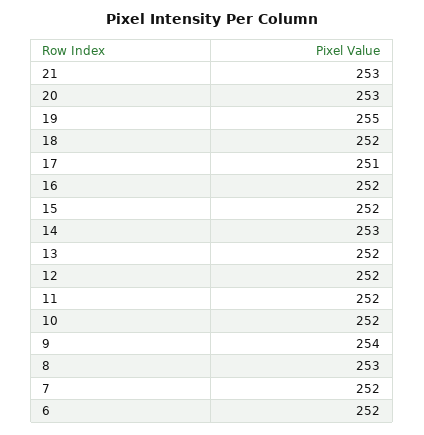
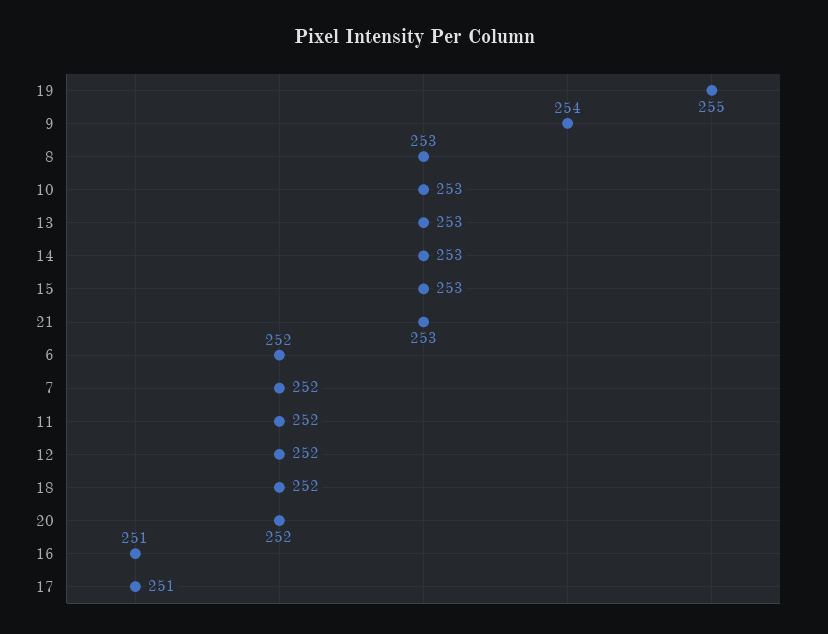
20: 253 -> 252
16: 252 -> 251
15: 252 -> 253
13: 252 -> 253
10: 252 -> 253

